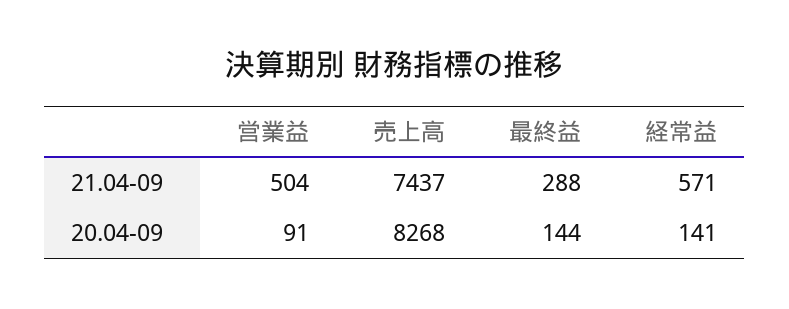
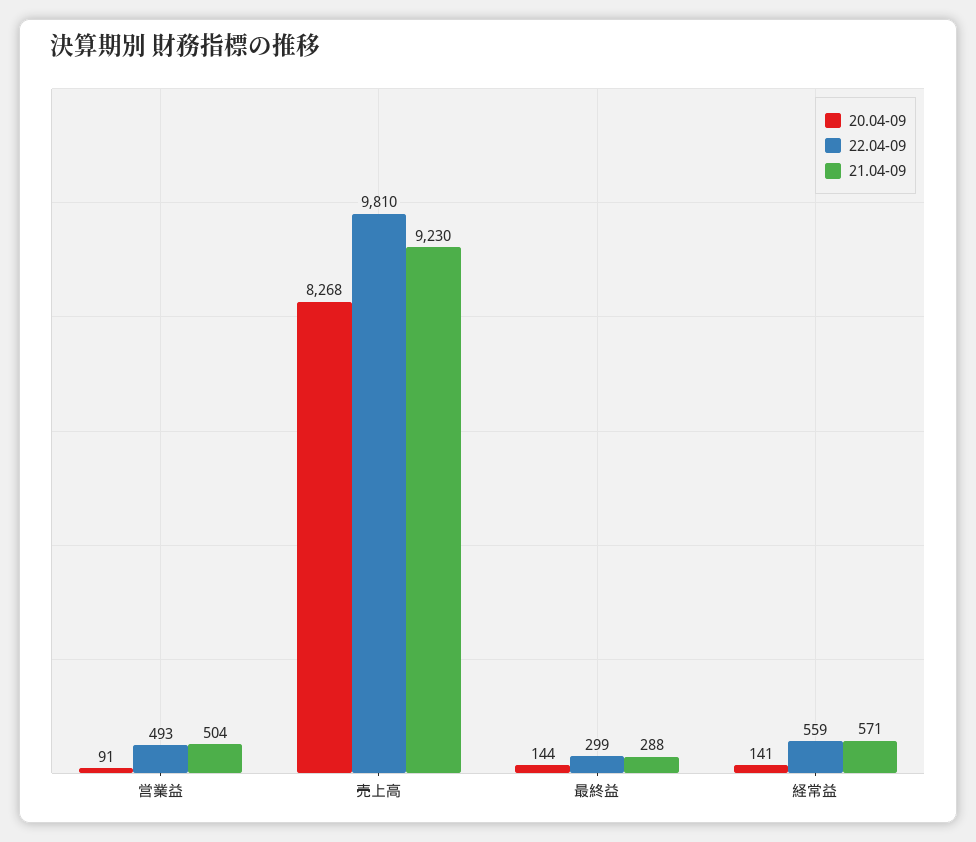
21.04-09, 売上高: 7437 -> 9230
22.04-09, 営業益: none -> 493
22.04-09, 売上高: none -> 9810
22.04-09, 最終益: none -> 299
22.04-09, 経常益: none -> 559

